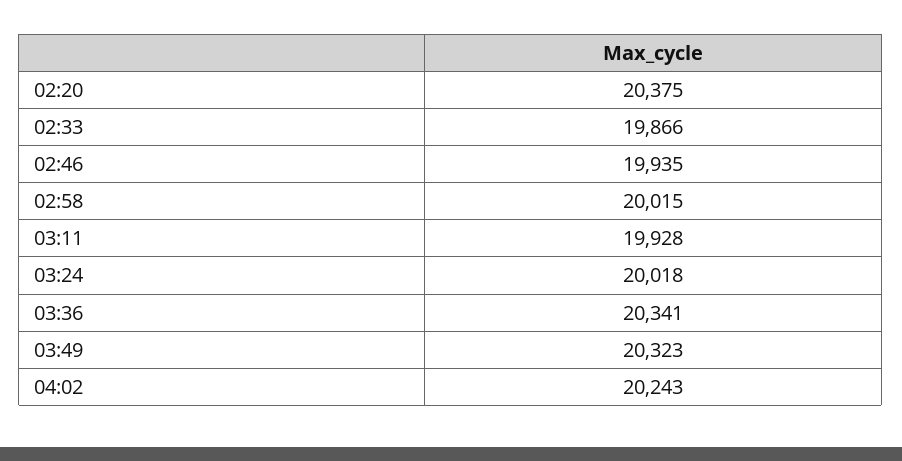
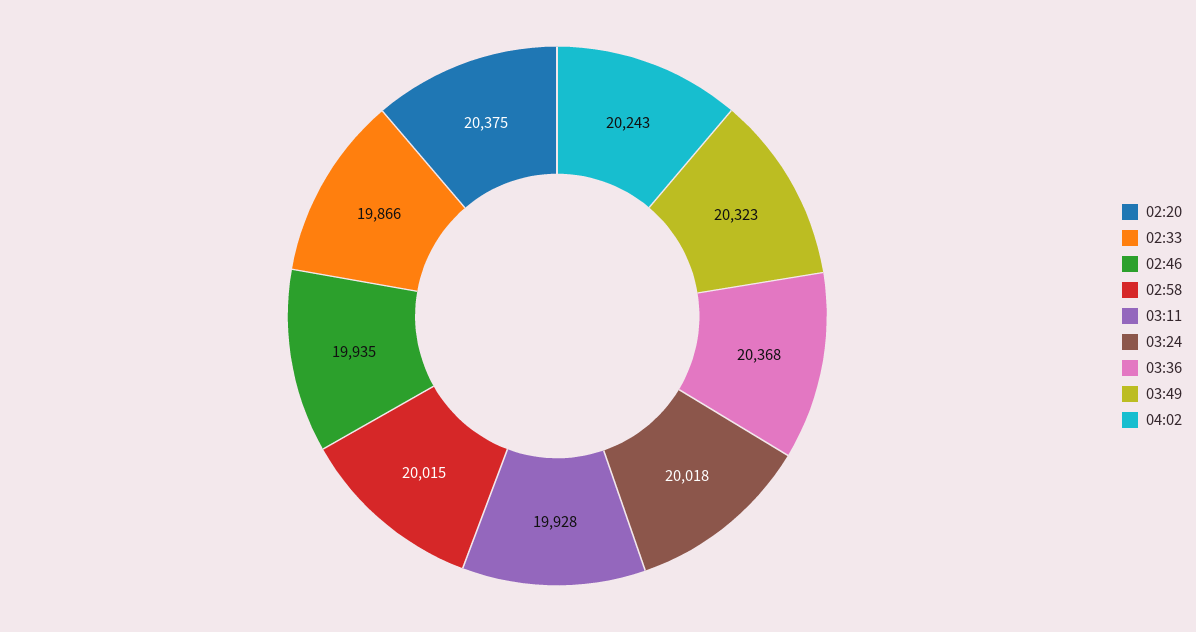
03:36: 20341 -> 20368

